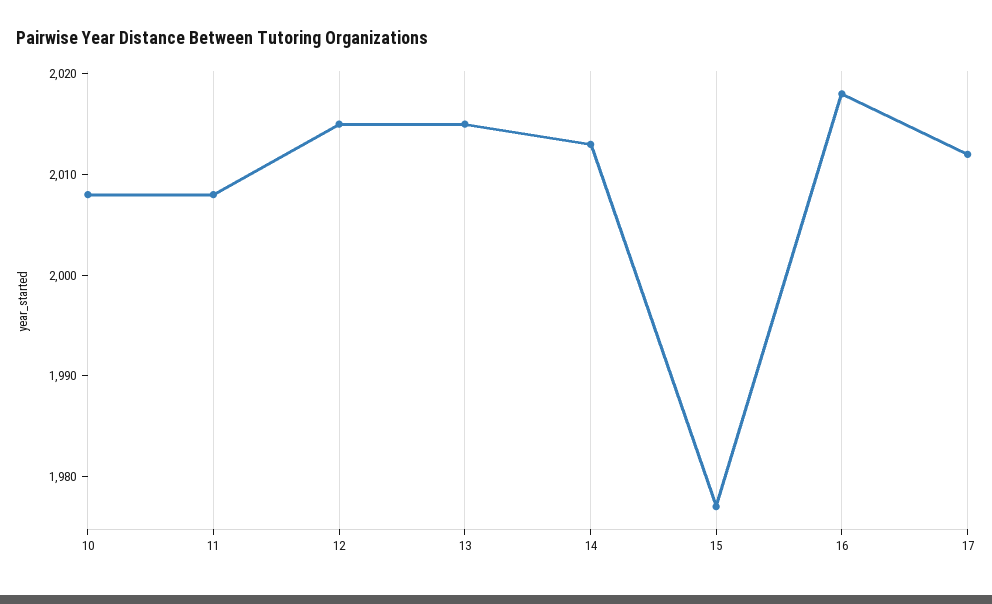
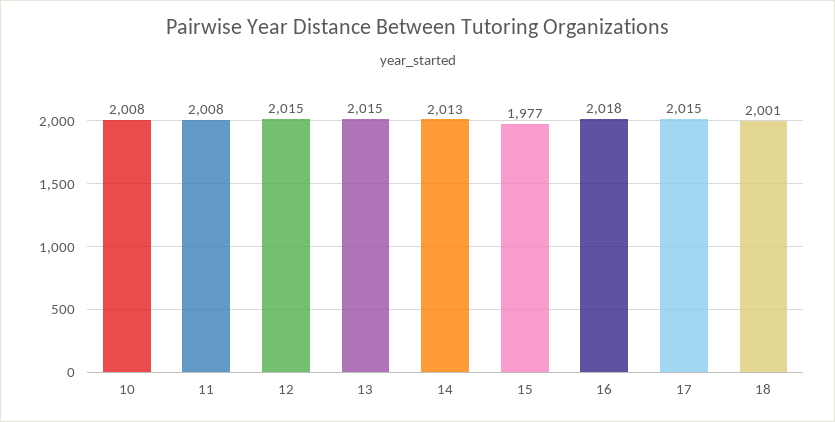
17: 2012 -> 2015
18: none -> 2001

